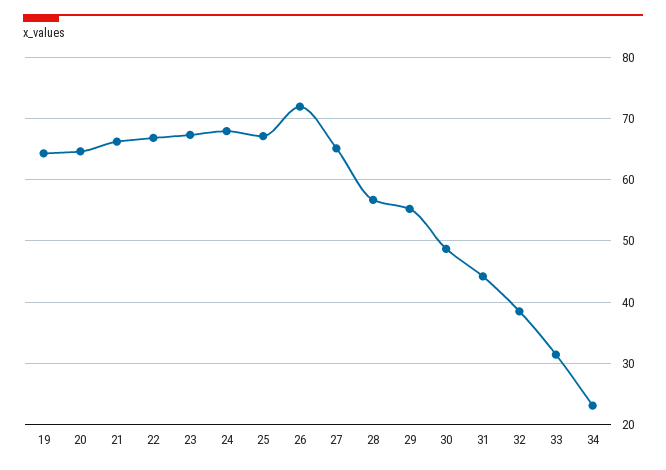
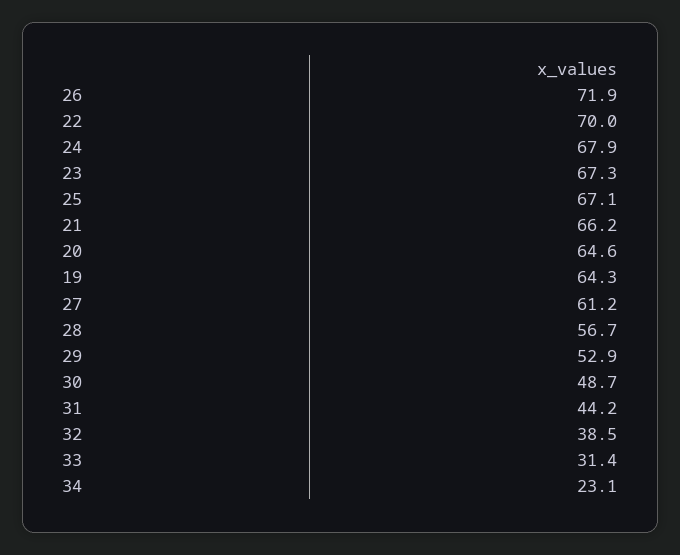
22: 67 -> 70
27: 65 -> 61.2
29: 55 -> 52.9

